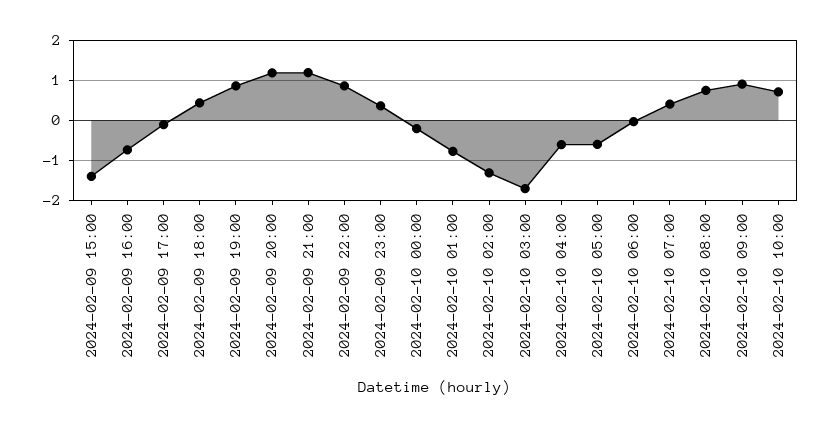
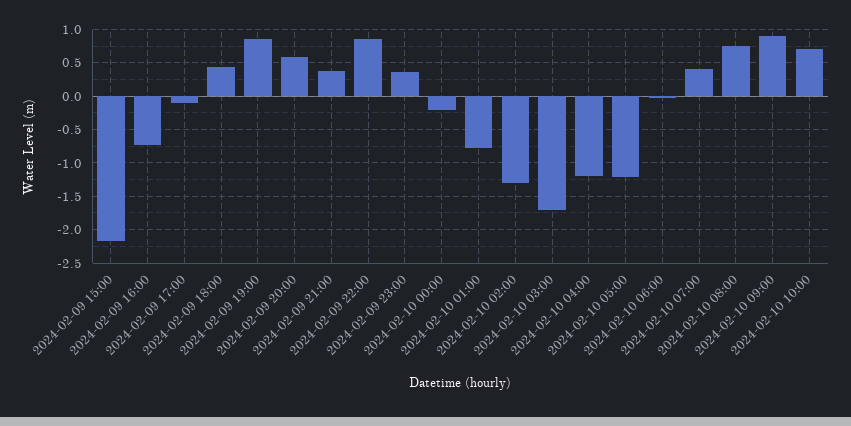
2024-02-09 15:00: -1.4 -> -2.2
2024-02-09 20:00: 1.2 -> 0.6
2024-02-09 21:00: 1.2 -> 0.4
2024-02-10 04:00: -0.6 -> -1.2
2024-02-10 05:00: -0.6 -> -1.2

